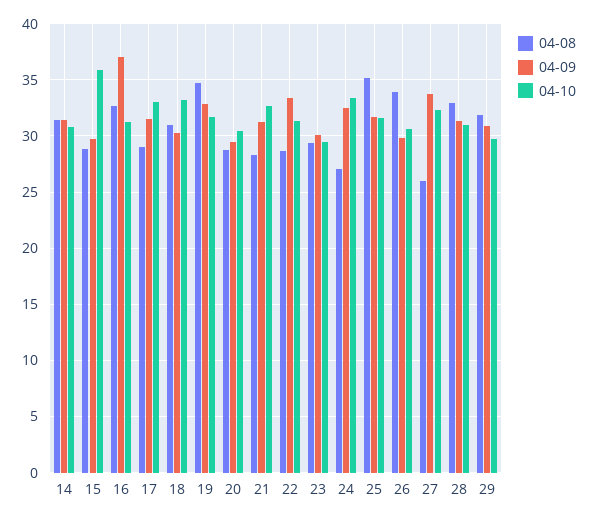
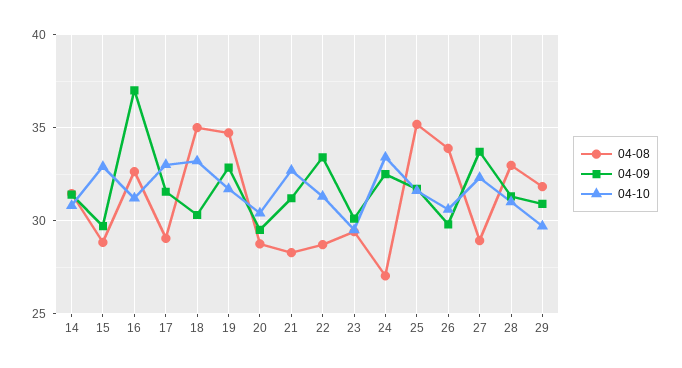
04-10, 15: 36 -> 33
04-08, 18: 31 -> 35
04-08, 27: 26 -> 29

